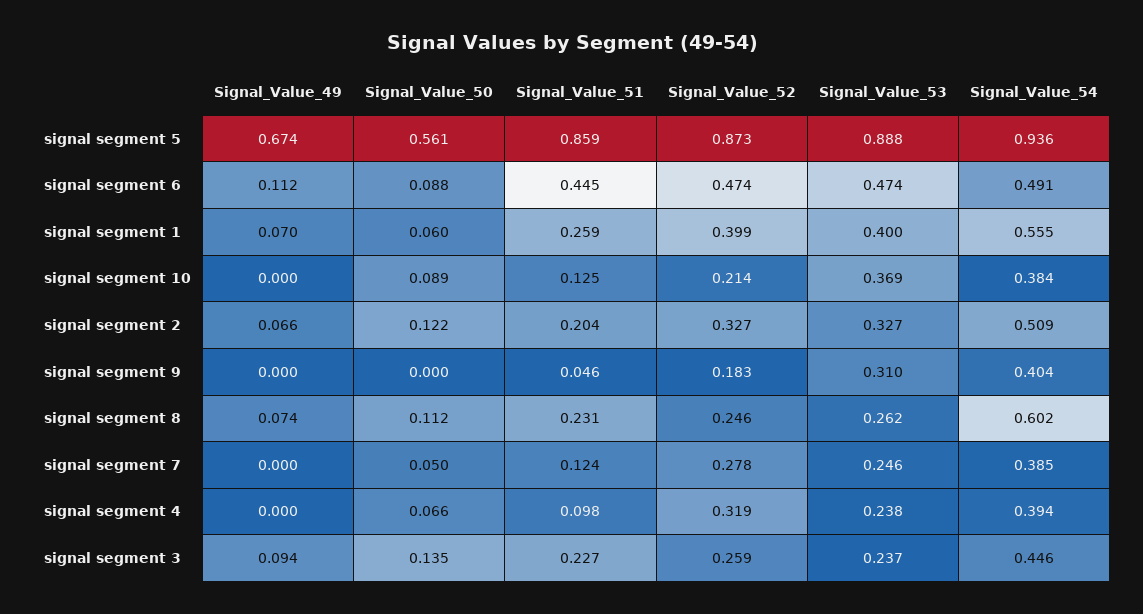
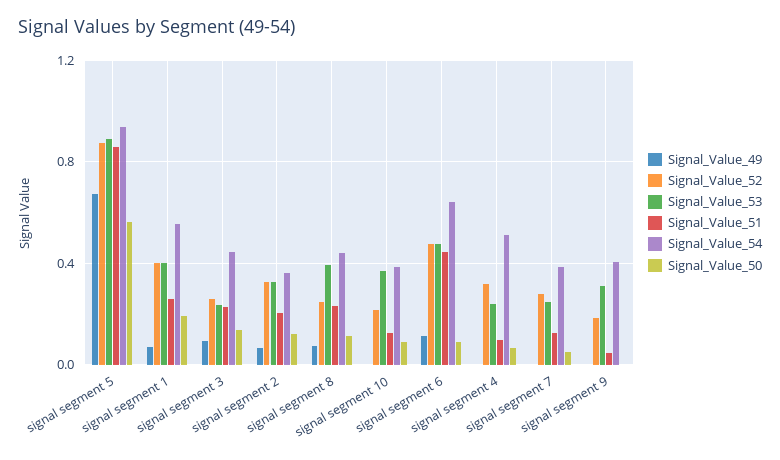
Signal_Value_54, signal segment 6: 0.491 -> 0.65
Signal_Value_50, signal segment 1: 0.06 -> 0.2
Signal_Value_54, signal segment 2: 0.509 -> 0.35
Signal_Value_53, signal segment 8: 0.262 -> 0.4
Signal_Value_54, signal segment 8: 0.602 -> 0.45
Signal_Value_54, signal segment 4: 0.394 -> 0.5

